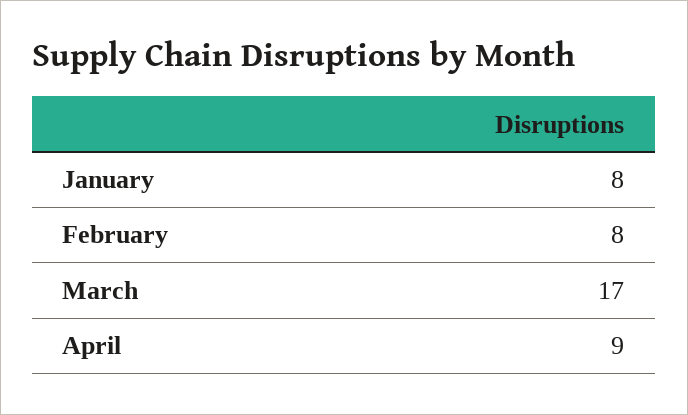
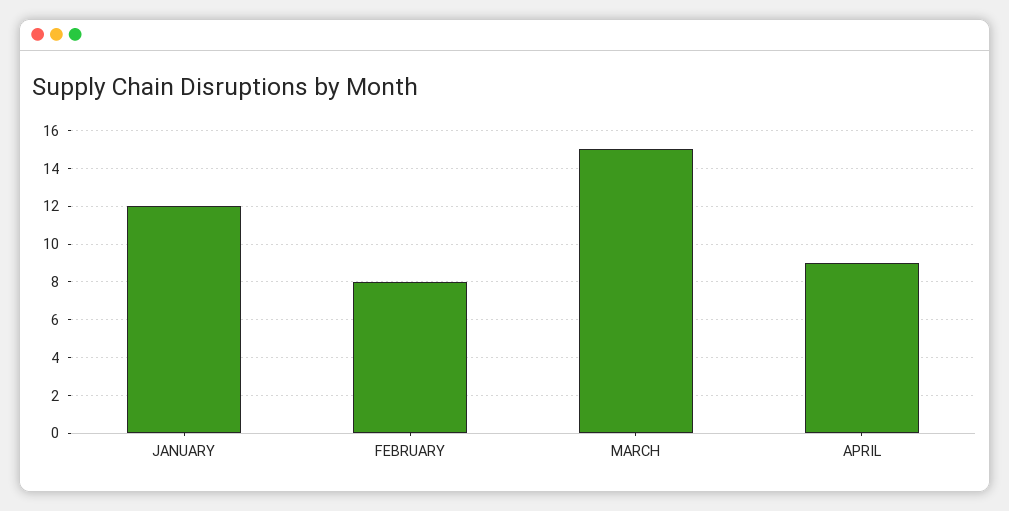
January: 8 -> 12
March: 17 -> 15

